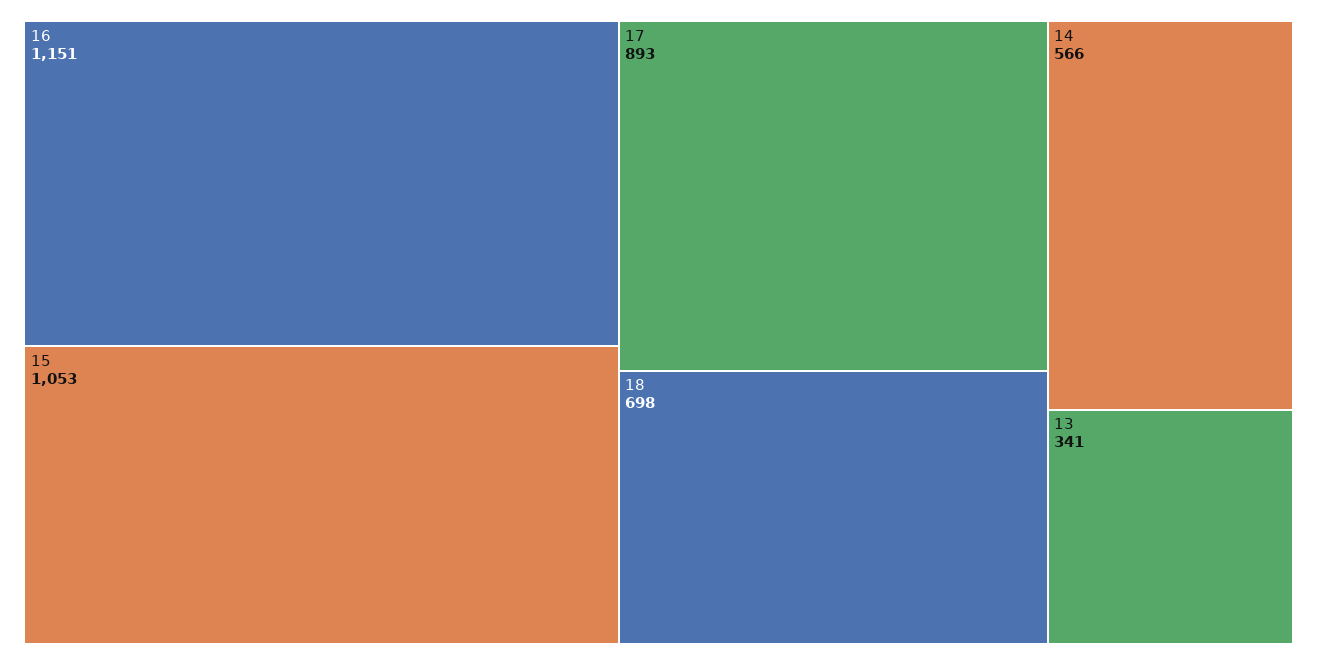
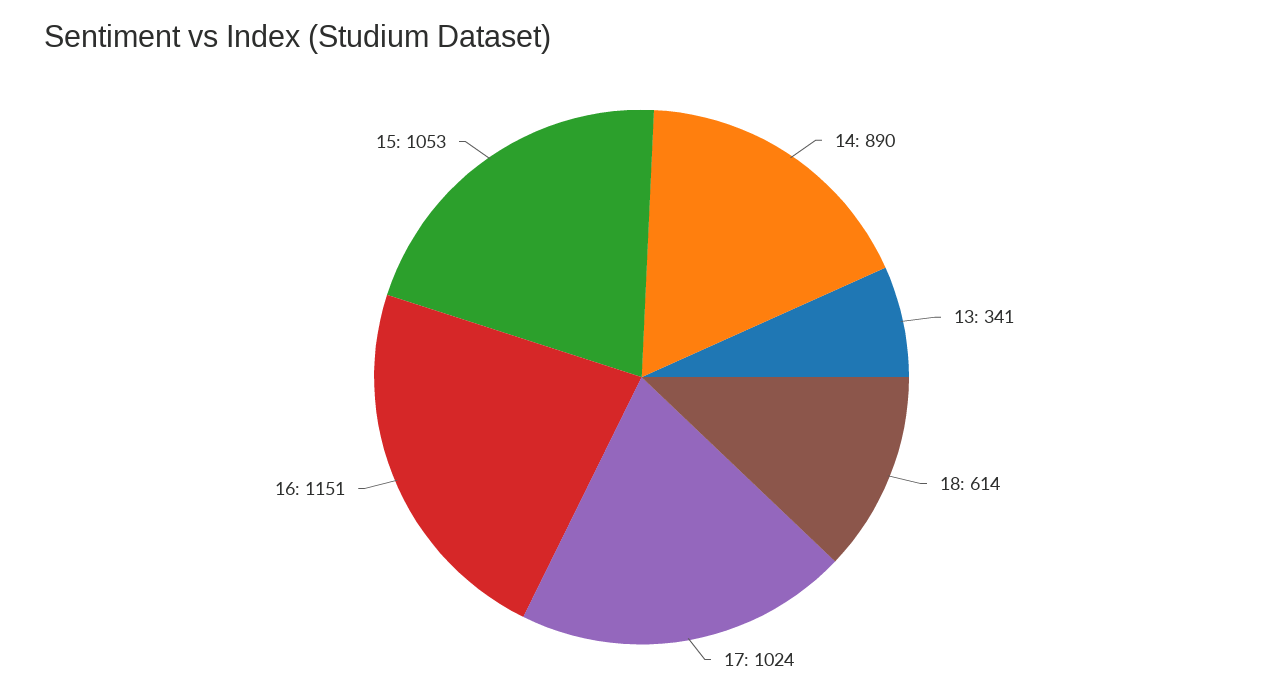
17: 893 -> 1024
18: 698 -> 614
14: 566 -> 890

